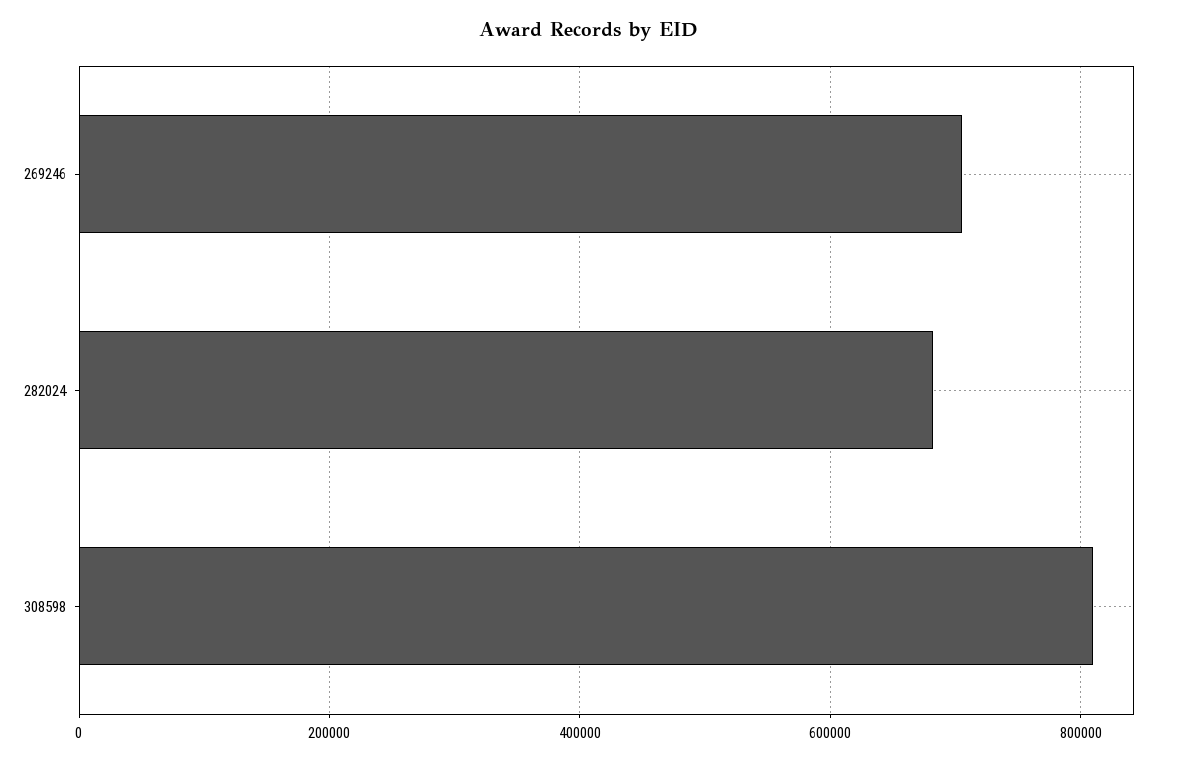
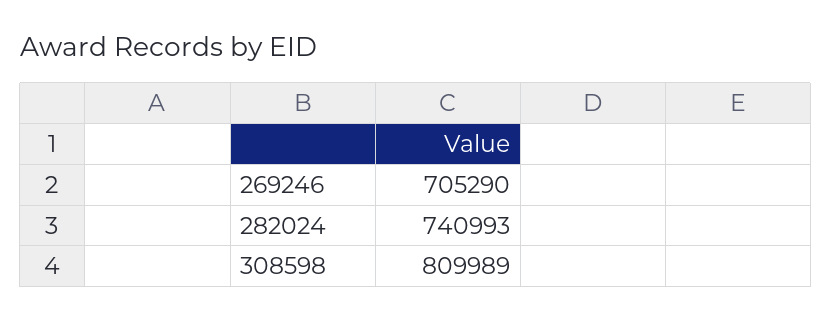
282024: 680000 -> 740993

